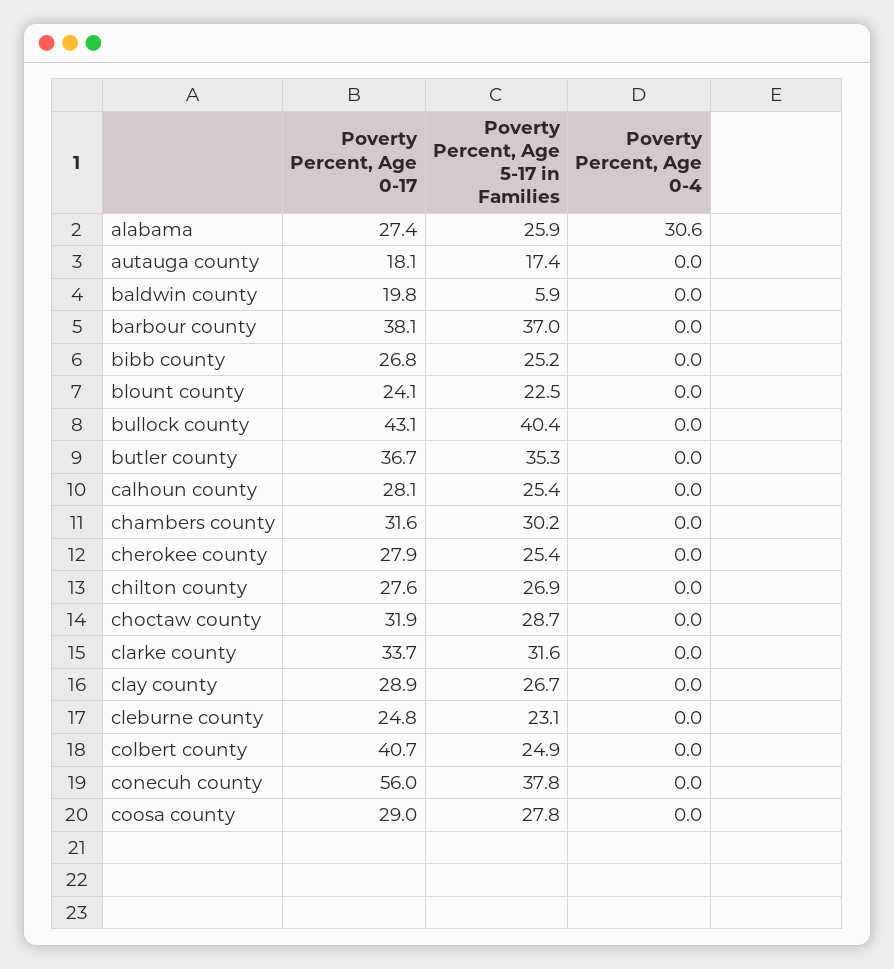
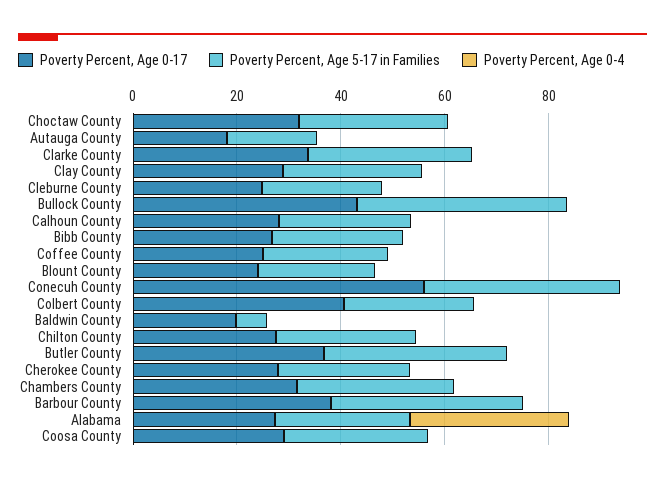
Poverty Percent, Age 0-17, Coffee County: none -> 25
Poverty Percent, Age 5-17 in Families, Coffee County: none -> 25
Poverty Percent, Age 0-4, Coffee County: none -> 0

